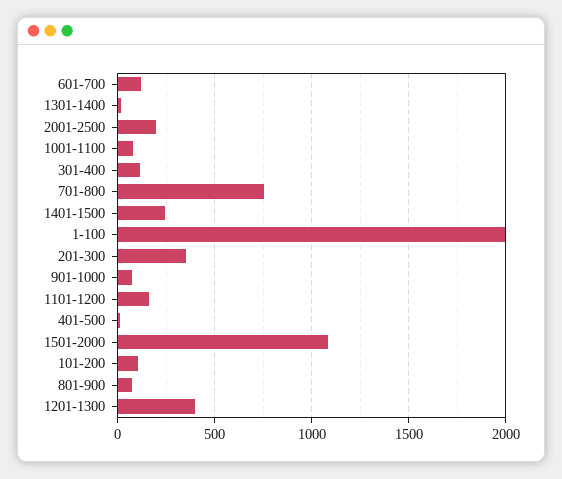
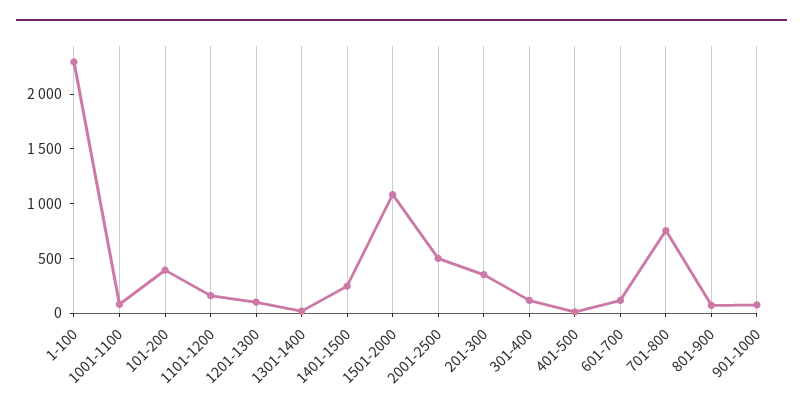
2001-2500: 200 -> 500
1-100: 2000 -> 2300
101-200: 100 -> 400
1201-1300: 400 -> 100

